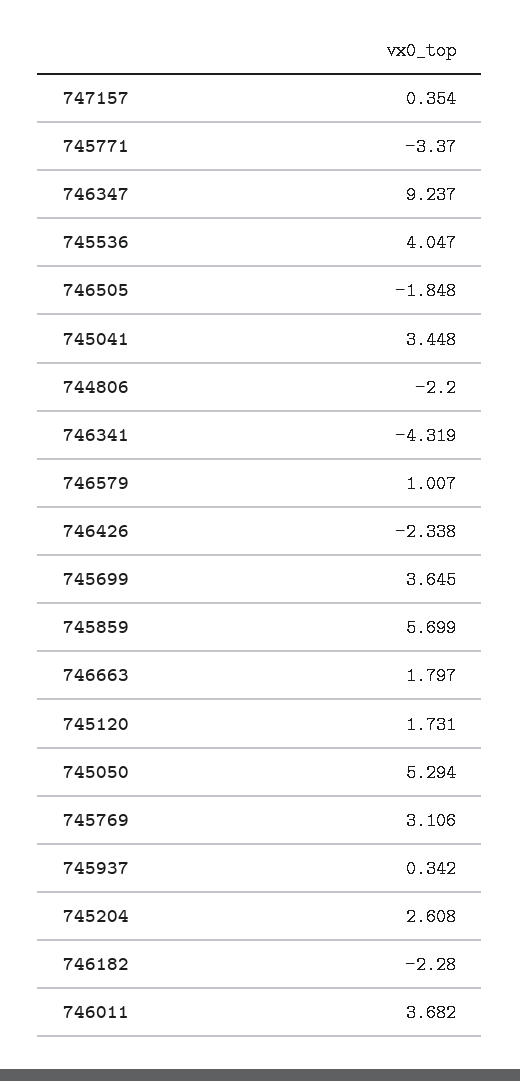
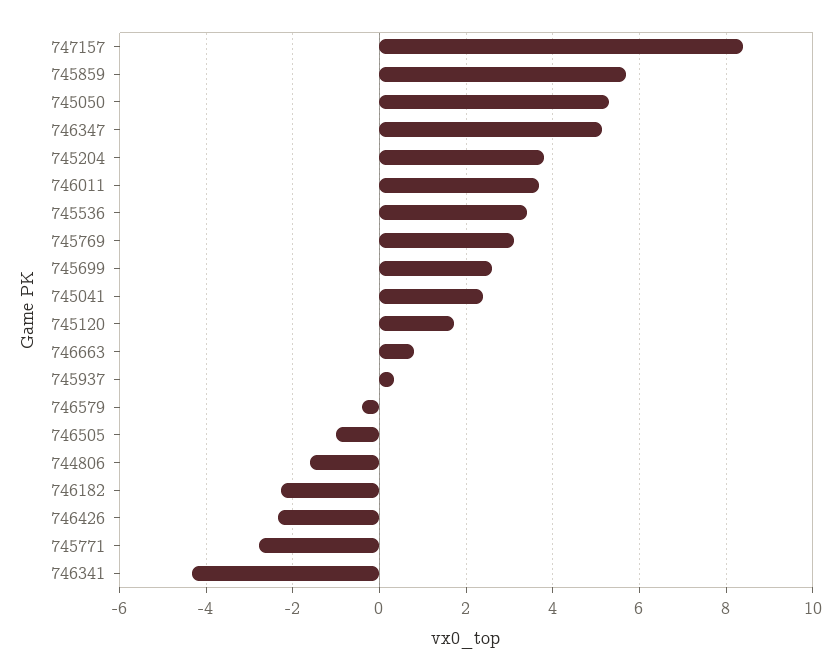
747157: 0.354 -> 8.4
745771: -3.37 -> -2.8
746347: 9.237 -> 5.2
745536: 4.047 -> 3.4
746505: -1.848 -> -1
745041: 3.448 -> 2.4
744806: -2.2 -> -1.6
746579: 1.007 -> -0.4
745699: 3.645 -> 2.6
746663: 1.797 -> 0.8
745204: 2.608 -> 3.8

